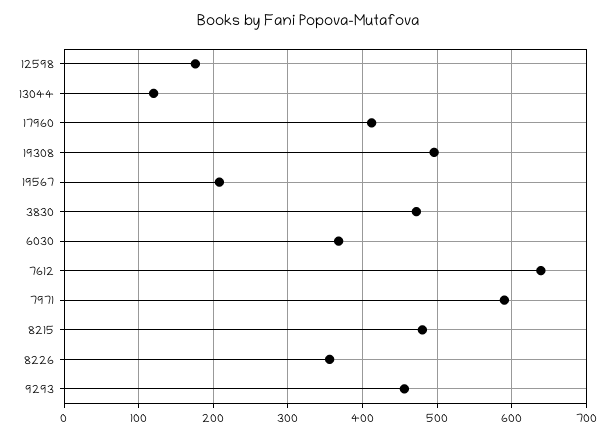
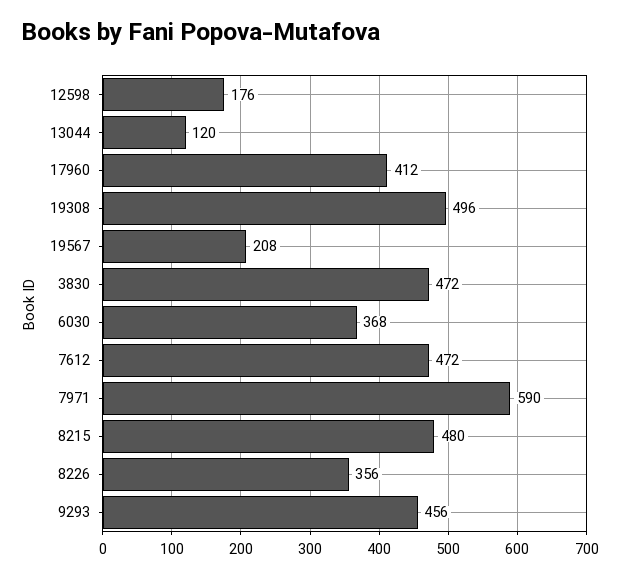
7612: 640 -> 472

